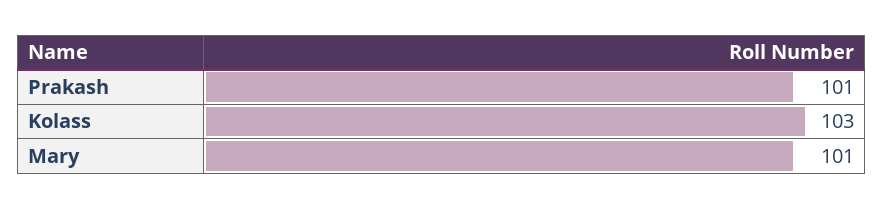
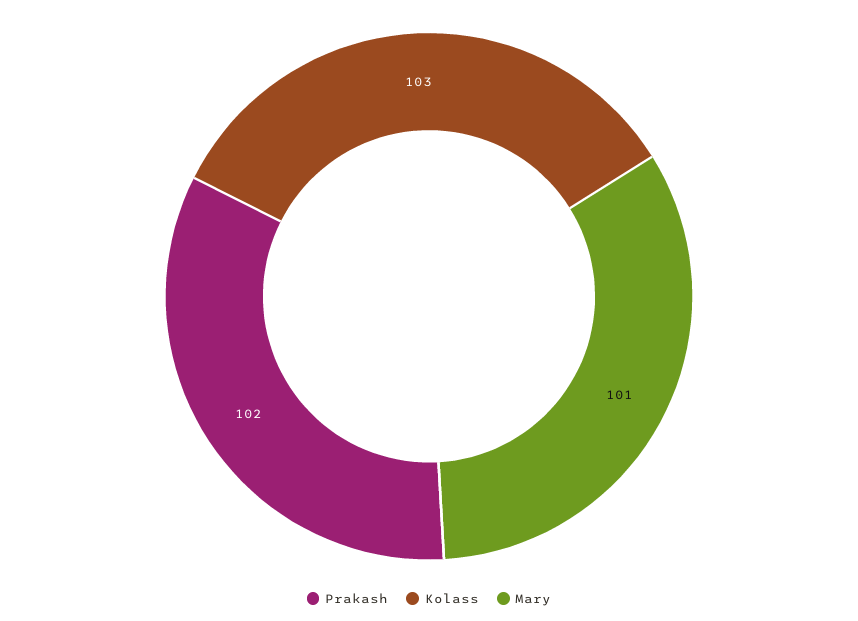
Prakash: 101 -> 102

